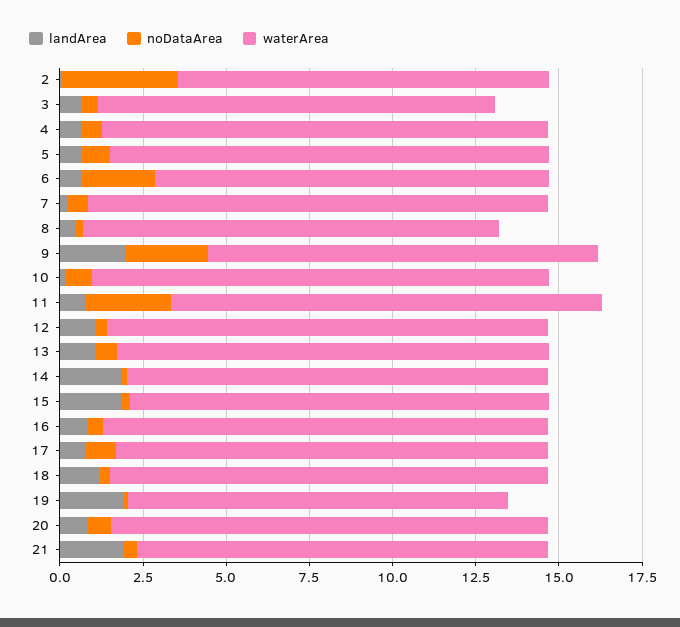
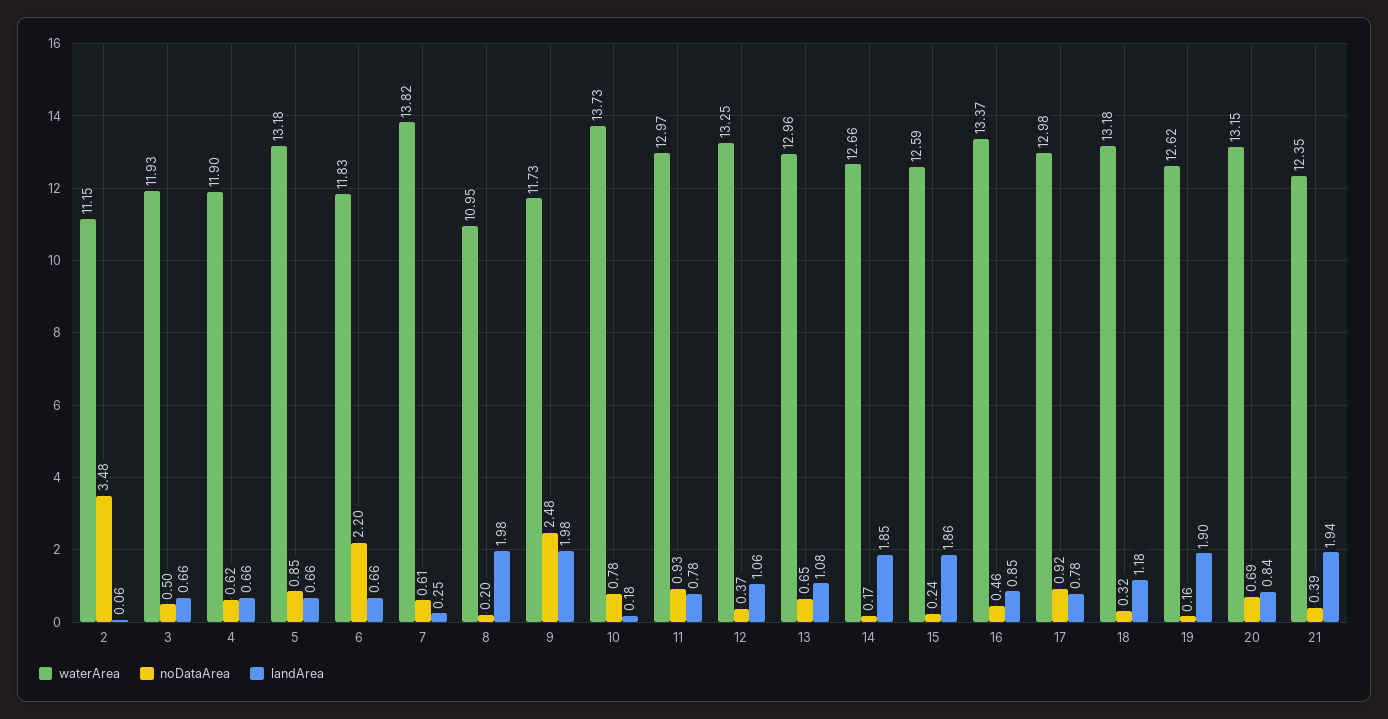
waterArea, 4: 13.5 -> 11.9
landArea, 8: 0.5 -> 1.98
waterArea, 8: 12.5 -> 10.95
noDataArea, 11: 2.5 -> 0.93
waterArea, 19: 11.5 -> 12.62

